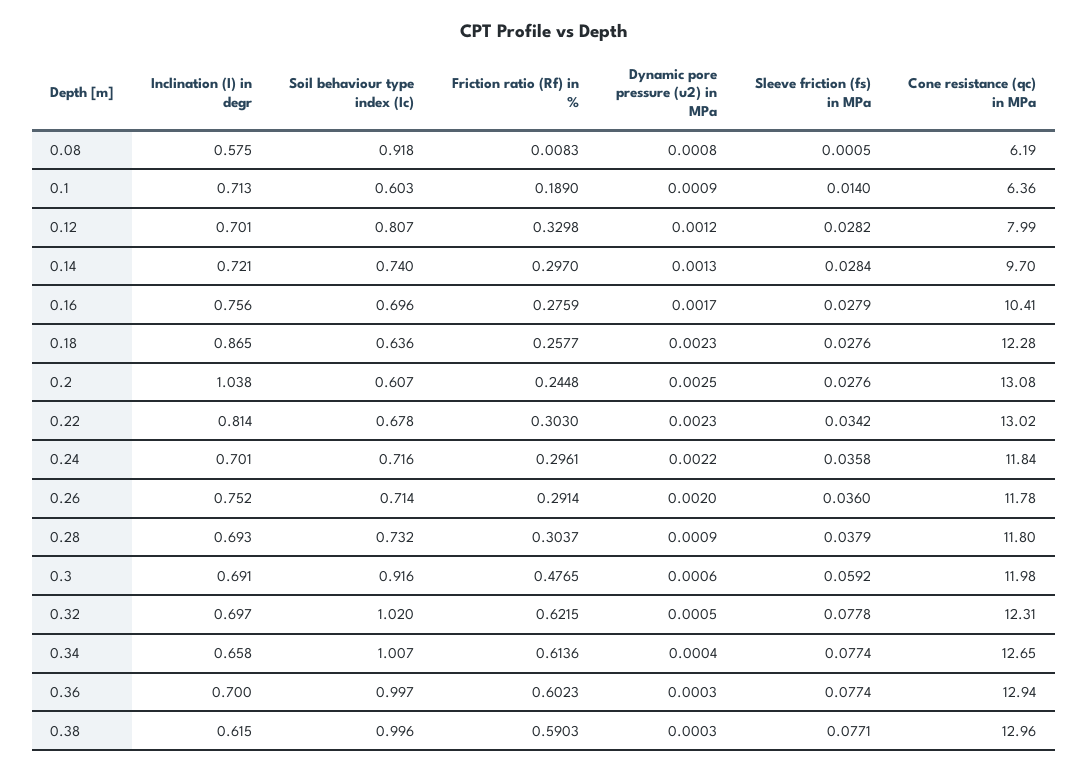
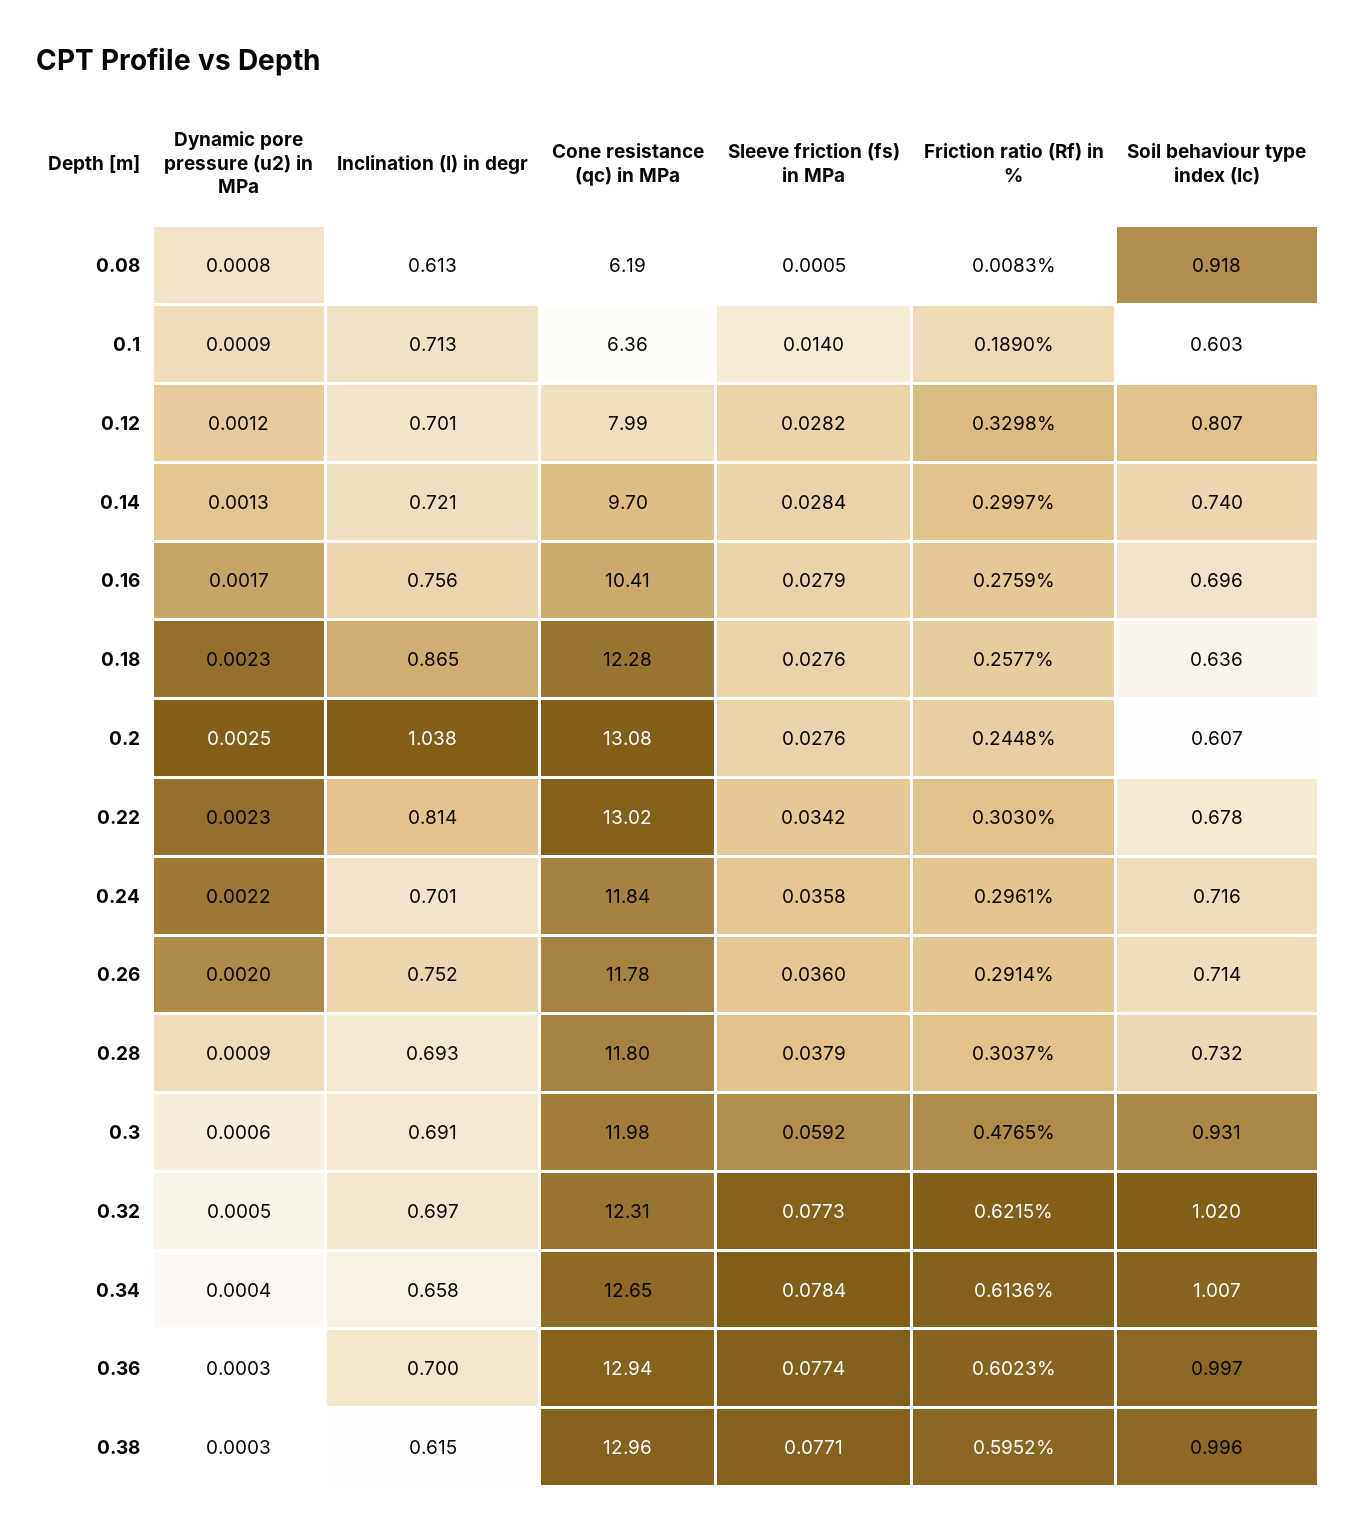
Inclination (I) in degr, 0.08: 0.575 -> 0.613
Friction ratio (Rf) in %, 0.14: 0.297 -> 0.2997
Soil behaviour type index (Ic), 0.3: 0.916 -> 0.931
Sleeve friction (fs) in MPa, 0.32: 0.0778 -> 0.0773
Sleeve friction (fs) in MPa, 0.34: 0.0774 -> 0.0784
Friction ratio (Rf) in %, 0.38: 0.5903 -> 0.5952

